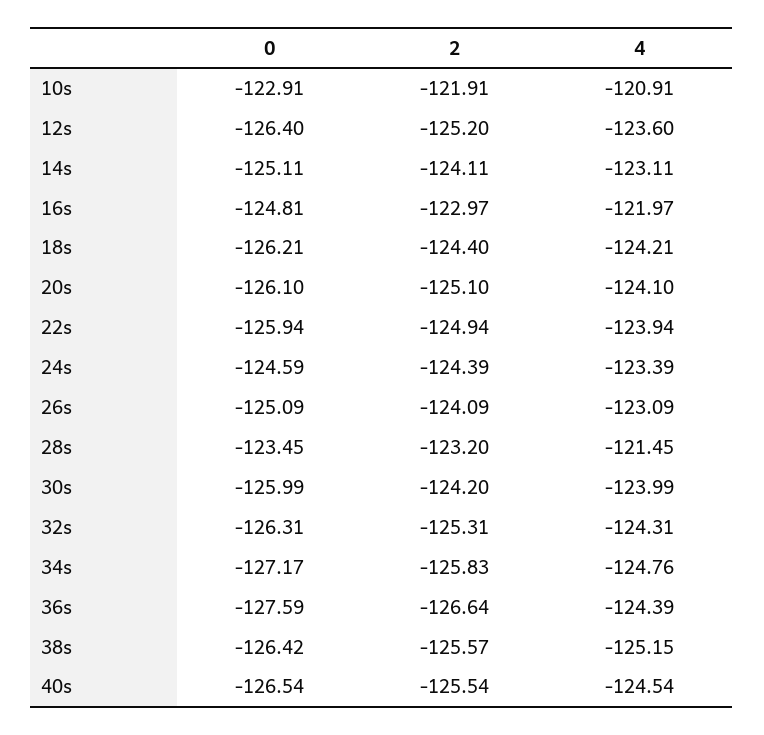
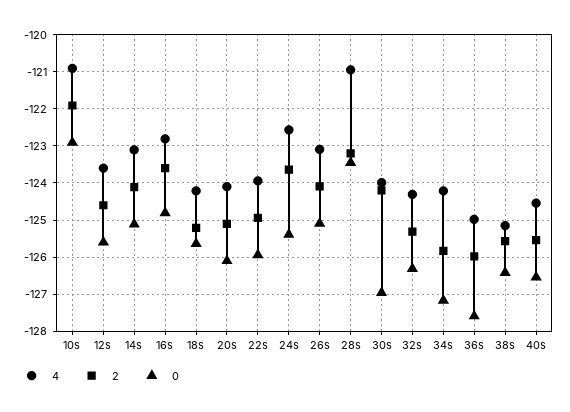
0, 12s: -126.4 -> -125.6
2, 12s: -125.2 -> -124.6
2, 16s: -122.97 -> -123.6
4, 16s: -121.97 -> -122.8
0, 18s: -126.21 -> -125.6
2, 18s: -124.4 -> -125.2
0, 24s: -124.59 -> -125.4
2, 24s: -124.39 -> -123.6
4, 24s: -123.39 -> -122.6
4, 28s: -121.45 -> -121
0, 30s: -125.99 -> -127
4, 34s: -124.76 -> -124.2
2, 36s: -126.64 -> -126
4, 36s: -124.39 -> -125

